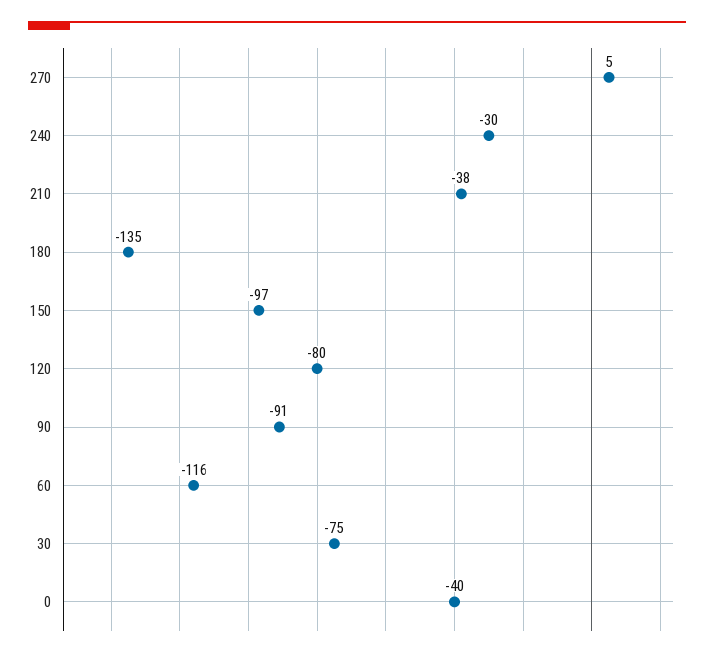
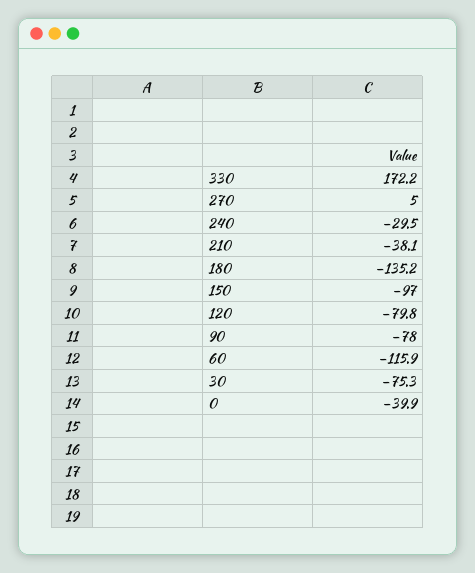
90: -91 -> -78
330: none -> 172.2

